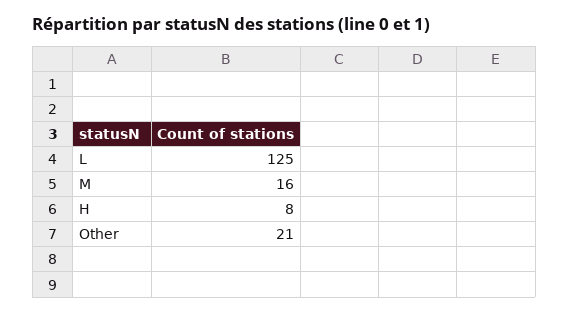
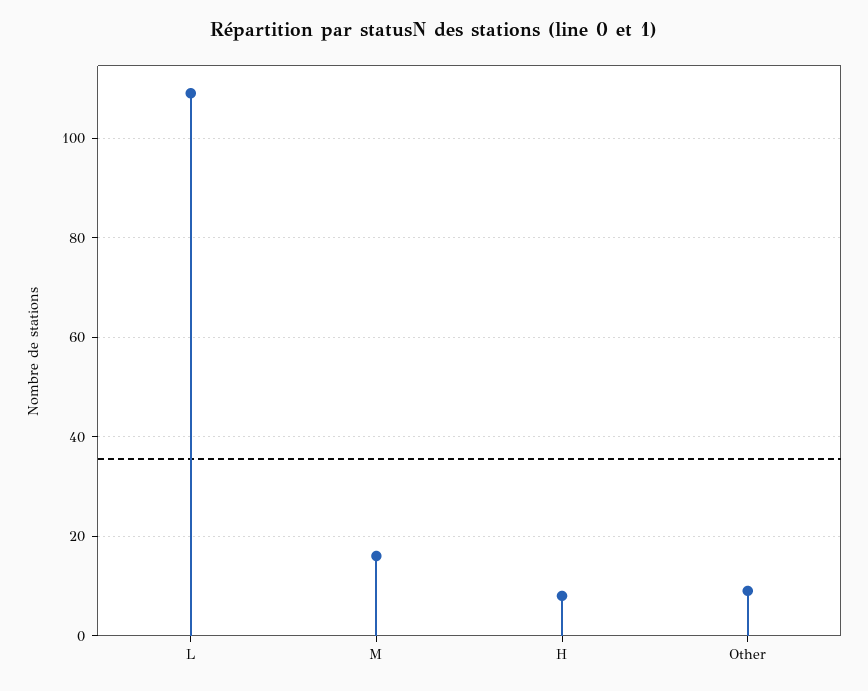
L: 125 -> 110
Other: 21 -> 10

